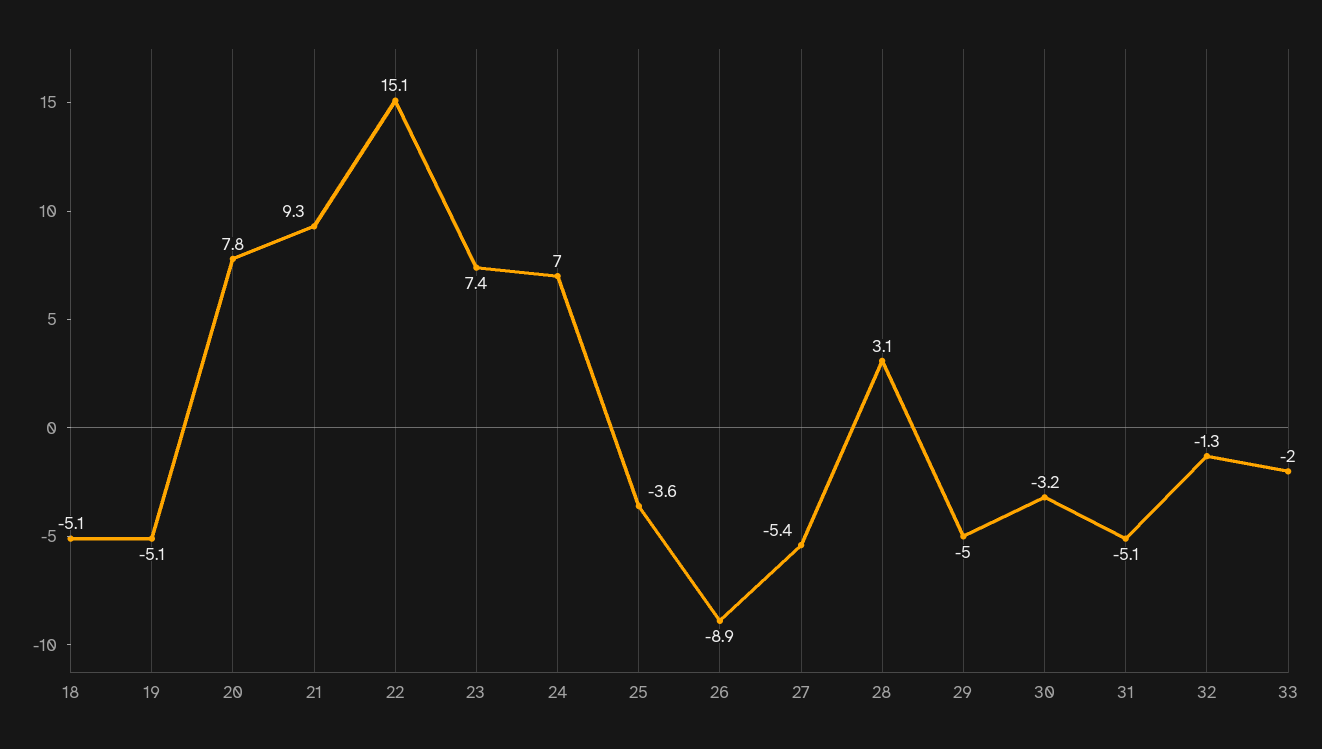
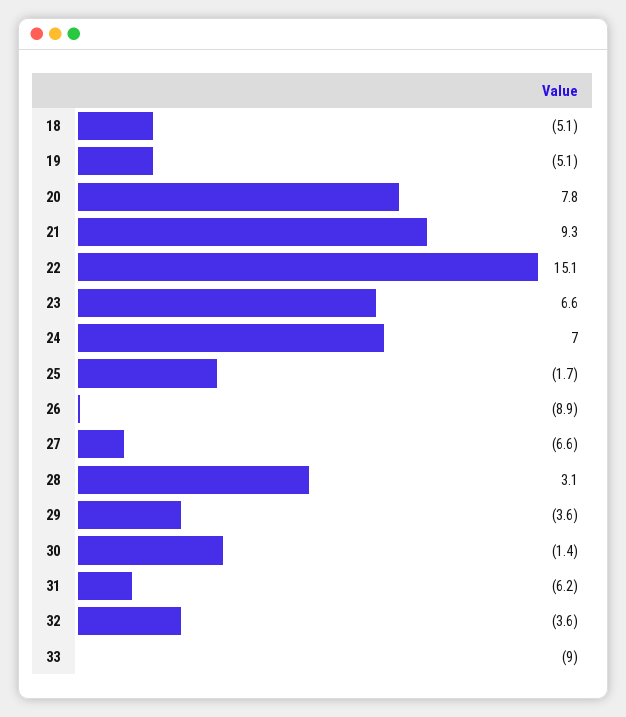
23: 7.4 -> 6.6
25: -3.6 -> -1.7
27: -5.4 -> -6.6
29: -5 -> -3.6
30: -3.2 -> -1.4
31: -5.1 -> -6.2
32: -1.3 -> -3.6
33: -2 -> -9

